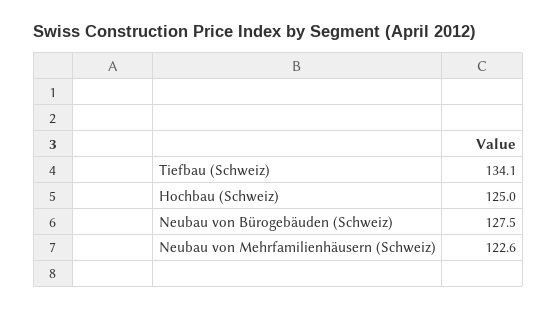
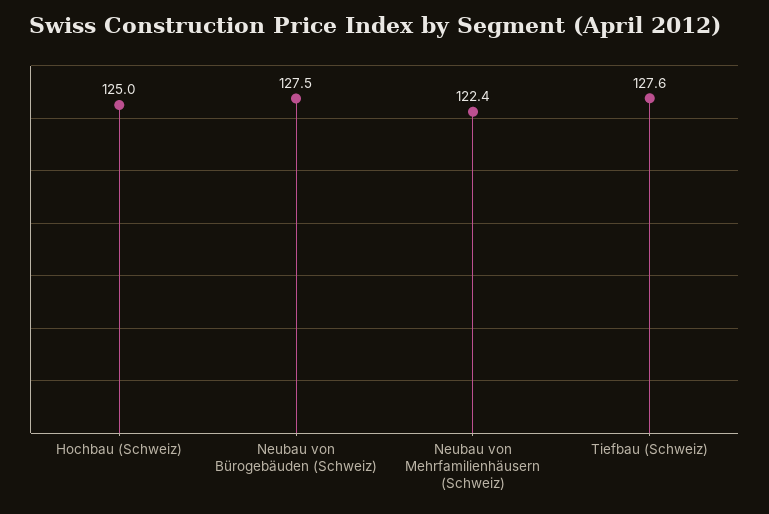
Tiefbau (Schweiz): 134.1 -> 127.6
Neubau von Mehrfamilienhäusern (Schweiz): 122.6 -> 122.4

